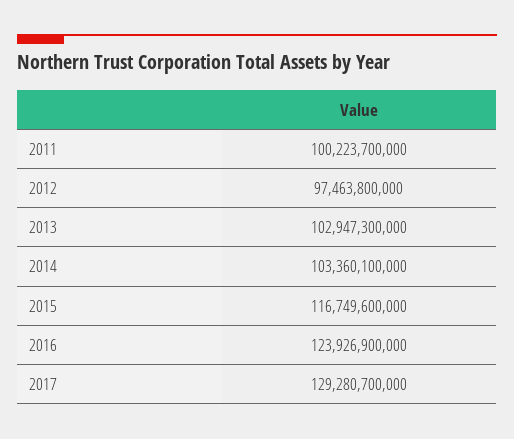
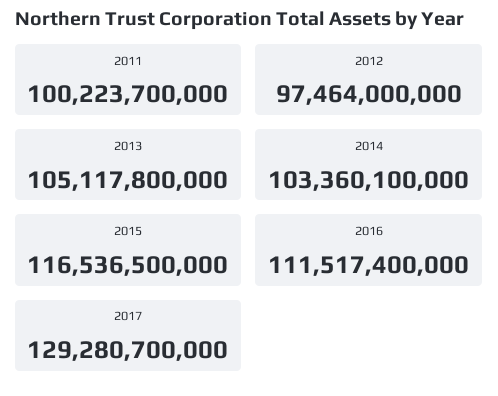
2012: 97463800000 -> 97464000000
2013: 102947300000 -> 105117800000
2015: 116749600000 -> 116536500000
2016: 123926900000 -> 111517400000

